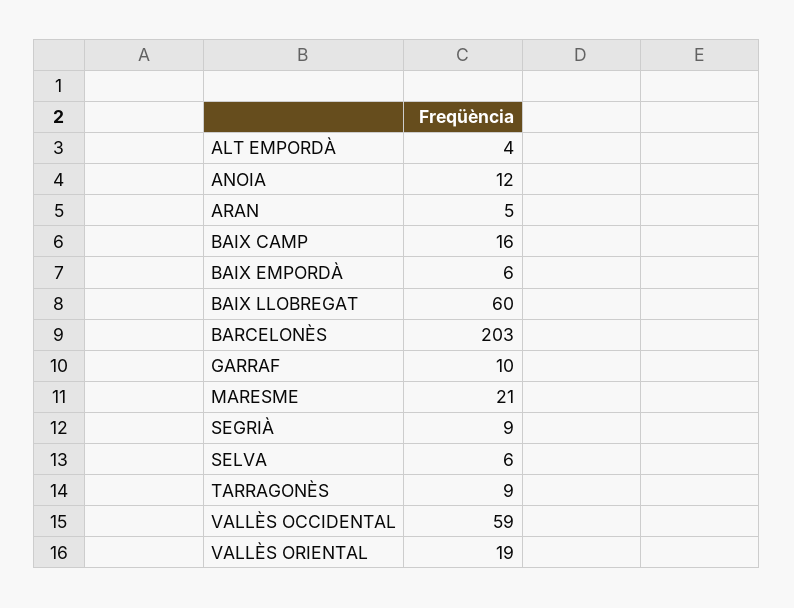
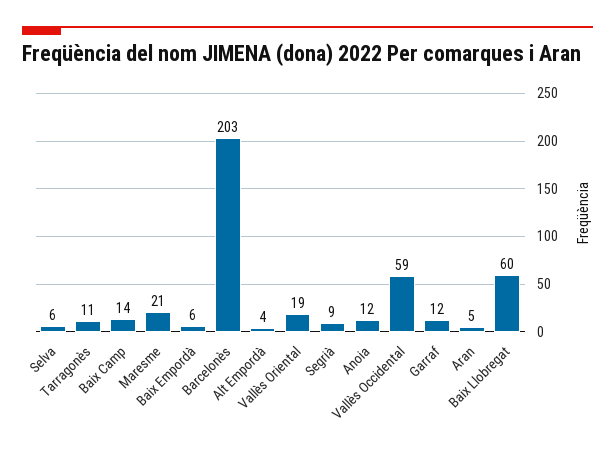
BAIX CAMP: 16 -> 14
GARRAF: 10 -> 12
TARRAGONÈS: 9 -> 11

